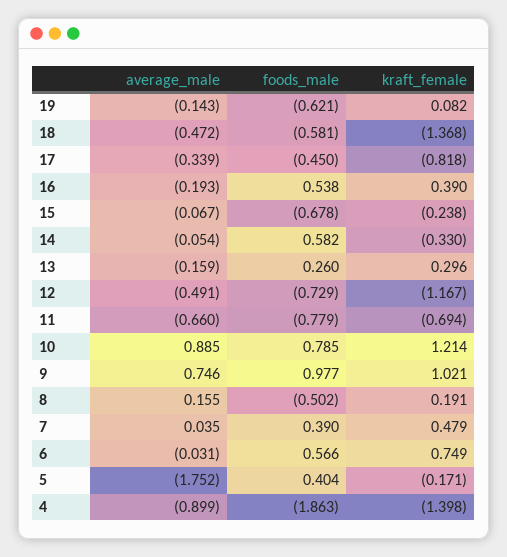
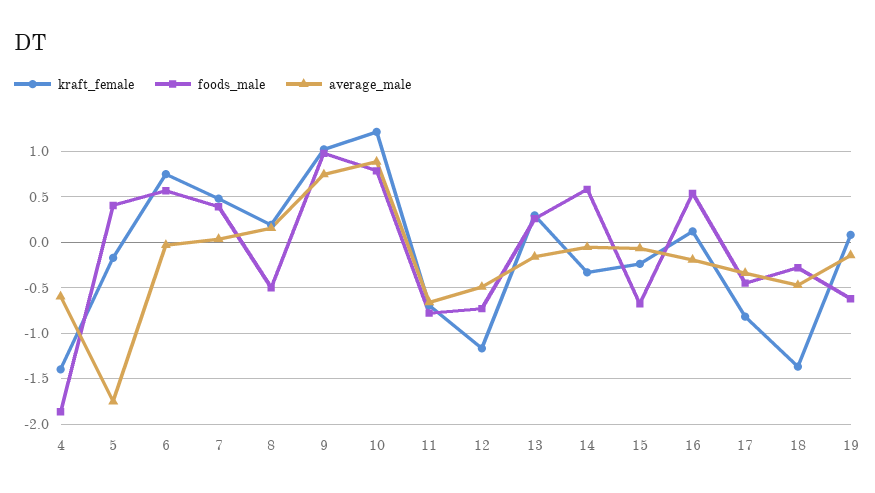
foods_male, 18: -0.581 -> -0.3
kraft_female, 16: 0.39 -> 0.1
average_male, 4: -0.899 -> -0.6

